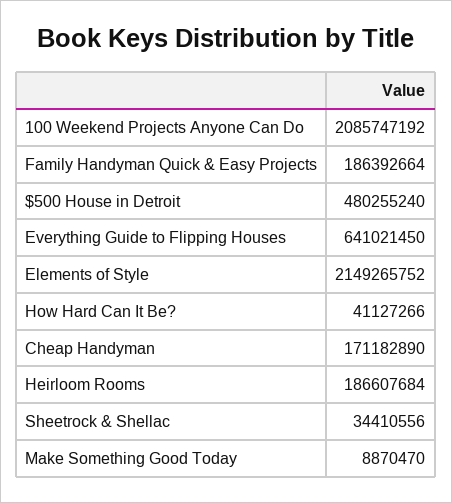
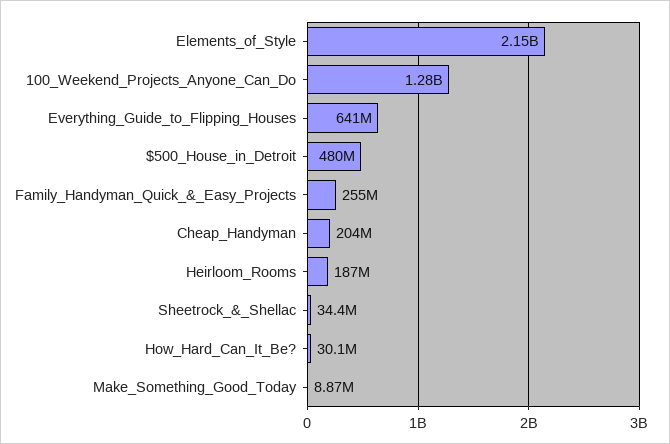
100 Weekend Projects Anyone Can Do: 2085747192 -> 1280000000
Family Handyman Quick & Easy Projects: 186392664 -> 255000000
How Hard Can It Be?: 41127266 -> 30100000
Cheap Handyman: 171182890 -> 204000000

